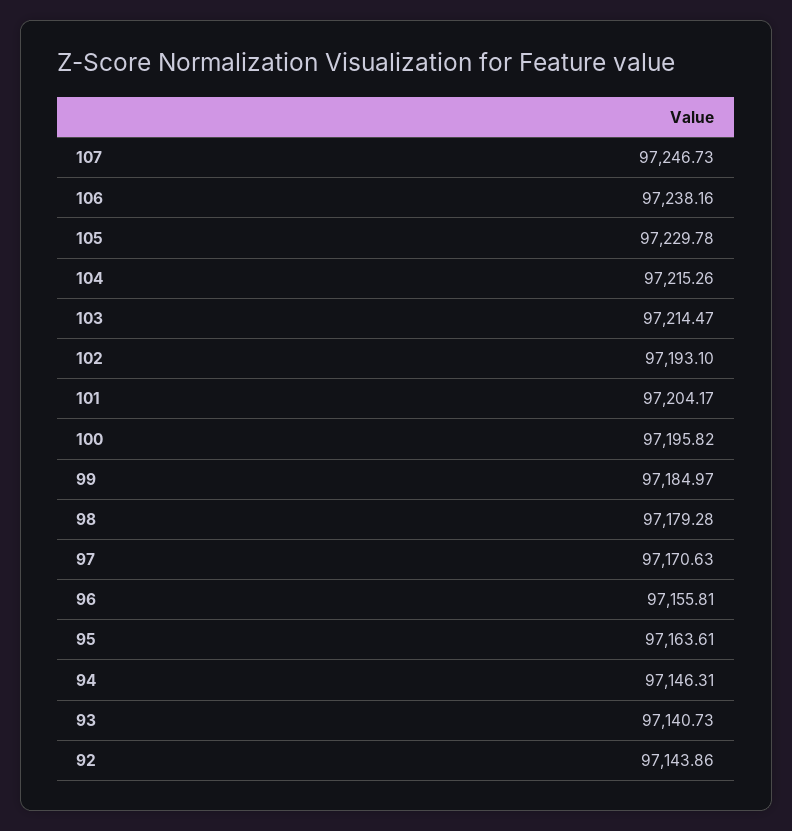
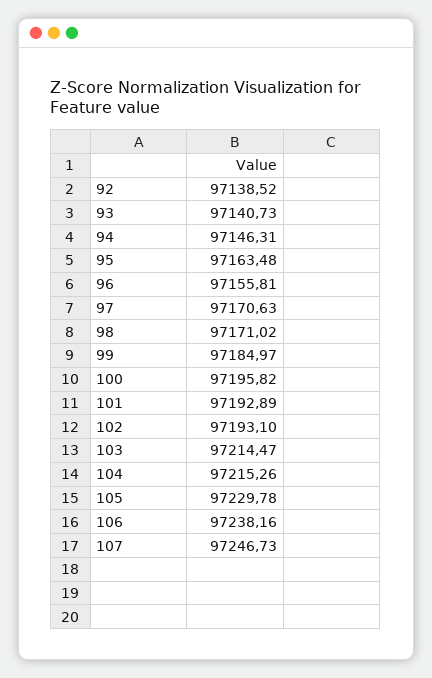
101: 97204.17 -> 97192.89
98: 97179.28 -> 97171.02
95: 97163.61 -> 97163.48
92: 97143.86 -> 97138.52

